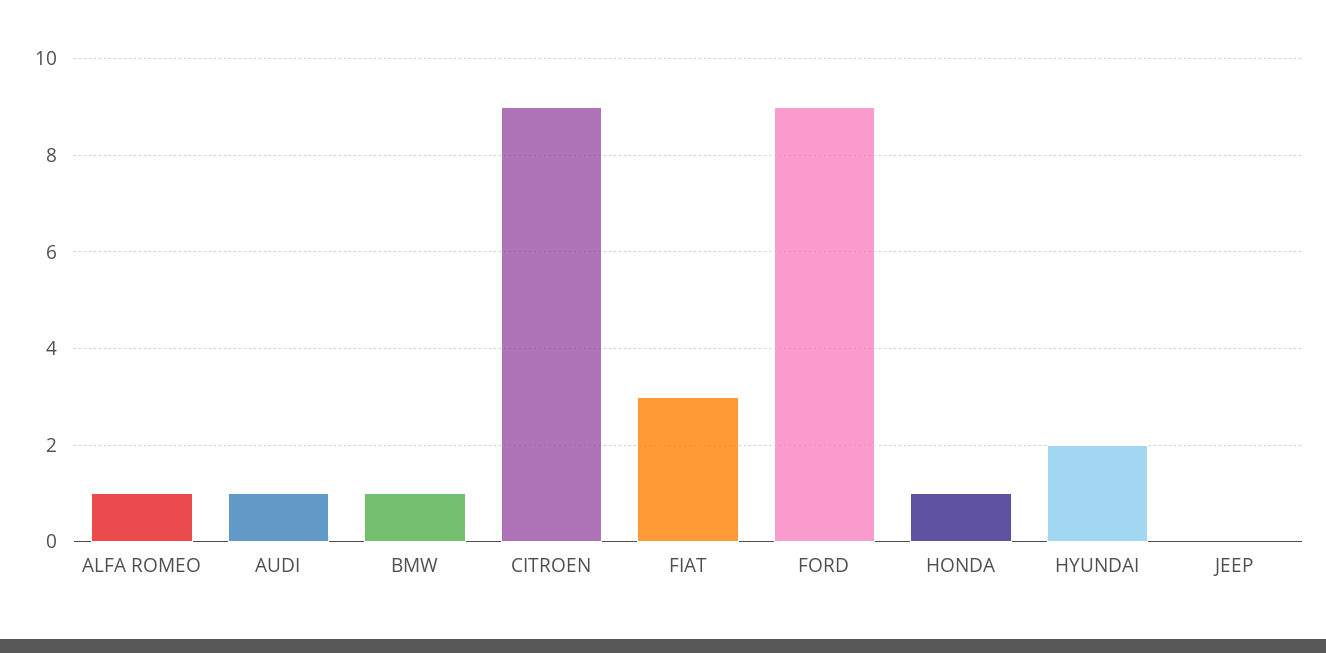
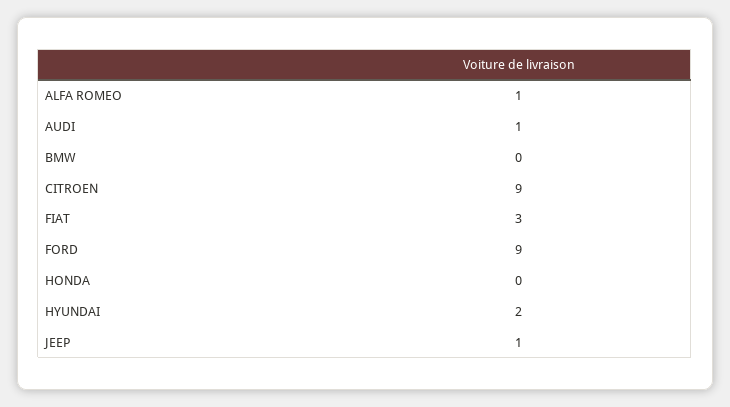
BMW: 1 -> 0
HONDA: 1 -> 0
JEEP: 0 -> 1

